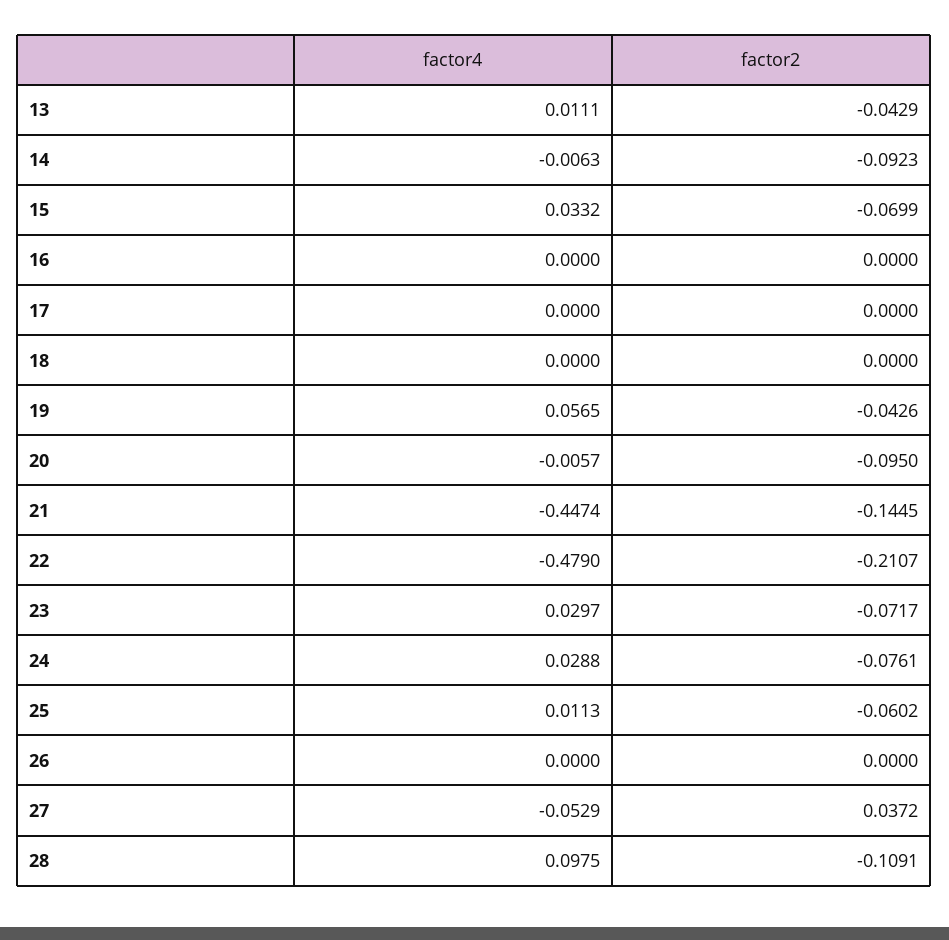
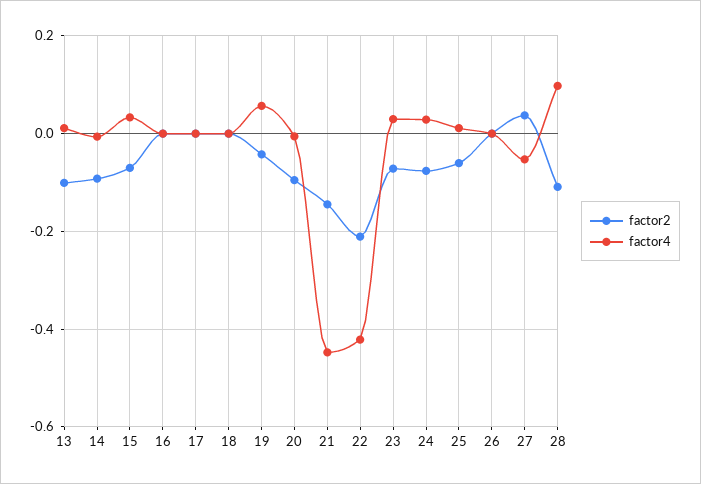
factor2, 13: -0.0429 -> -0.1
factor4, 22: -0.479 -> -0.42

